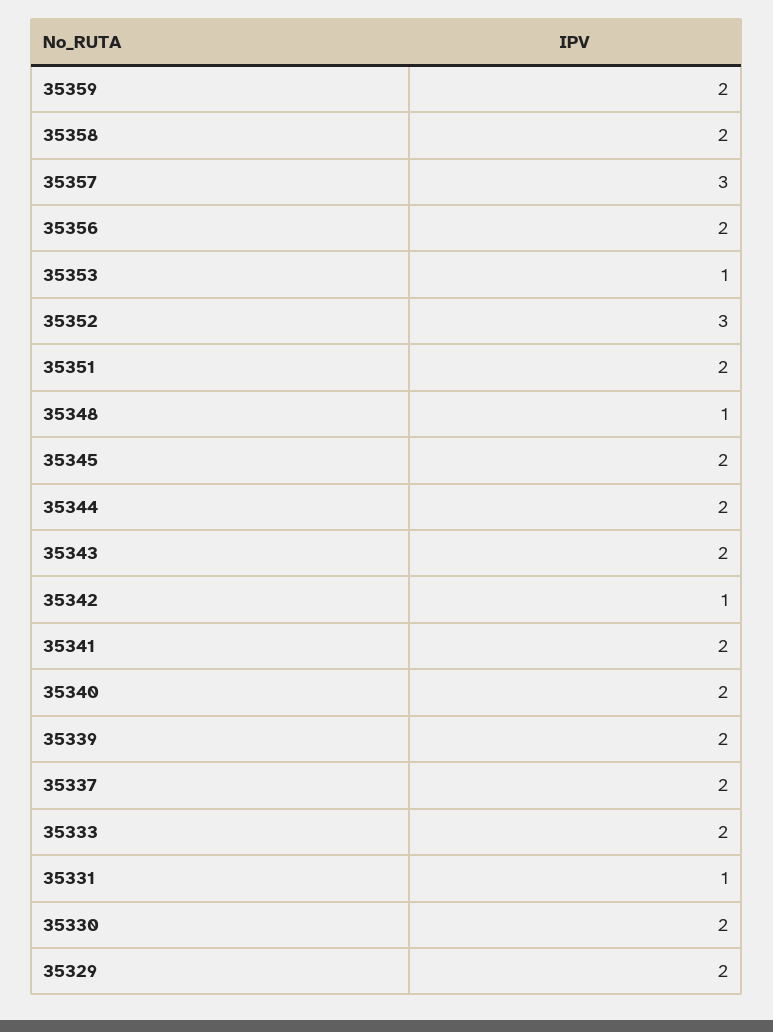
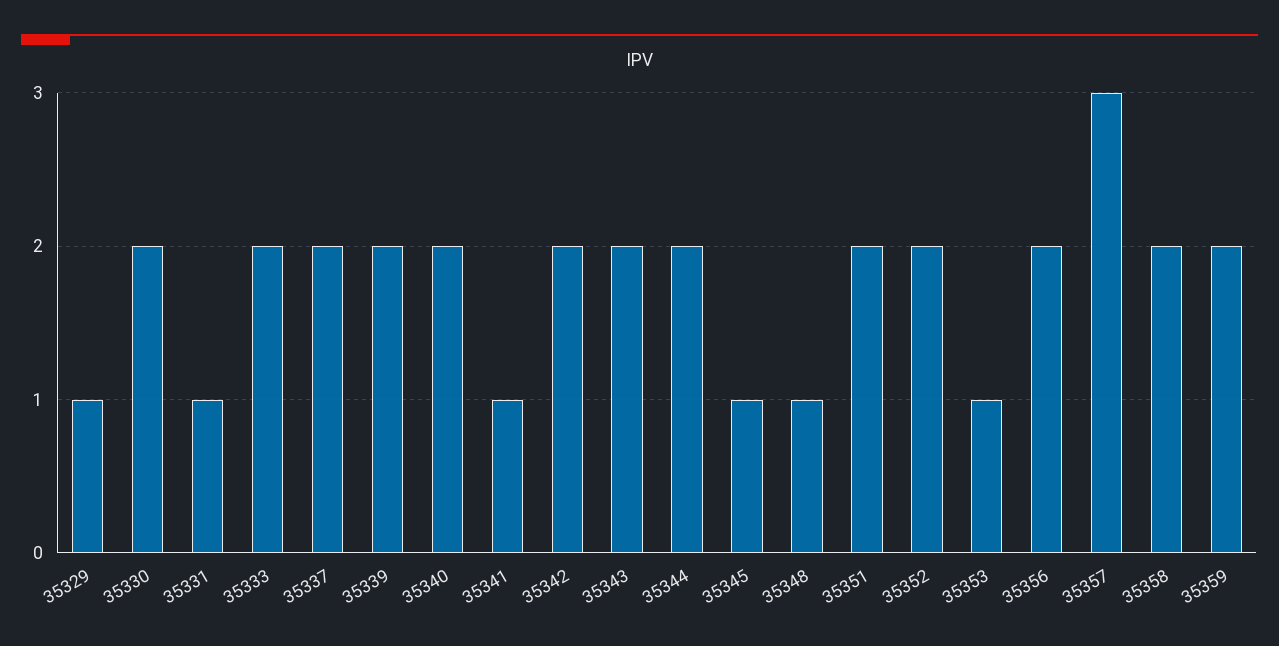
35352: 3 -> 2
35345: 2 -> 1
35342: 1 -> 2
35341: 2 -> 1
35329: 2 -> 1

